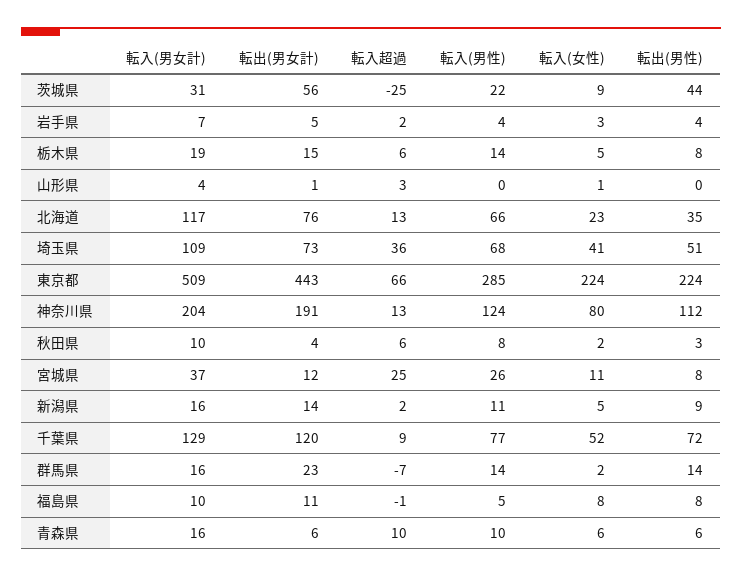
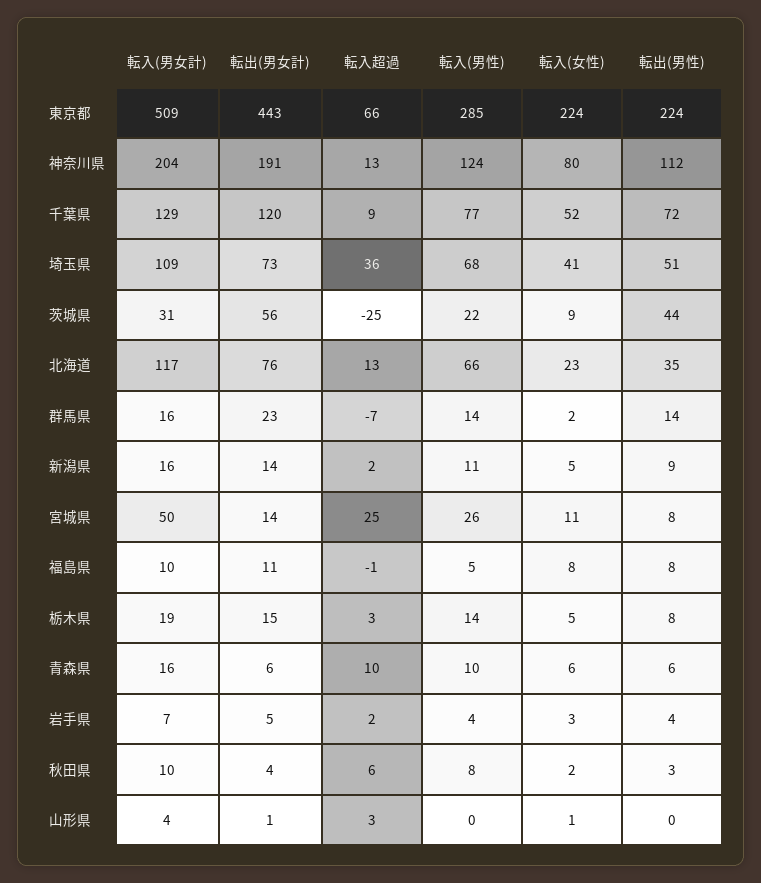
転入超過, 栃木県: 6 -> 3
転入(男女計), 宮城県: 37 -> 50
転出(男女計), 宮城県: 12 -> 14

